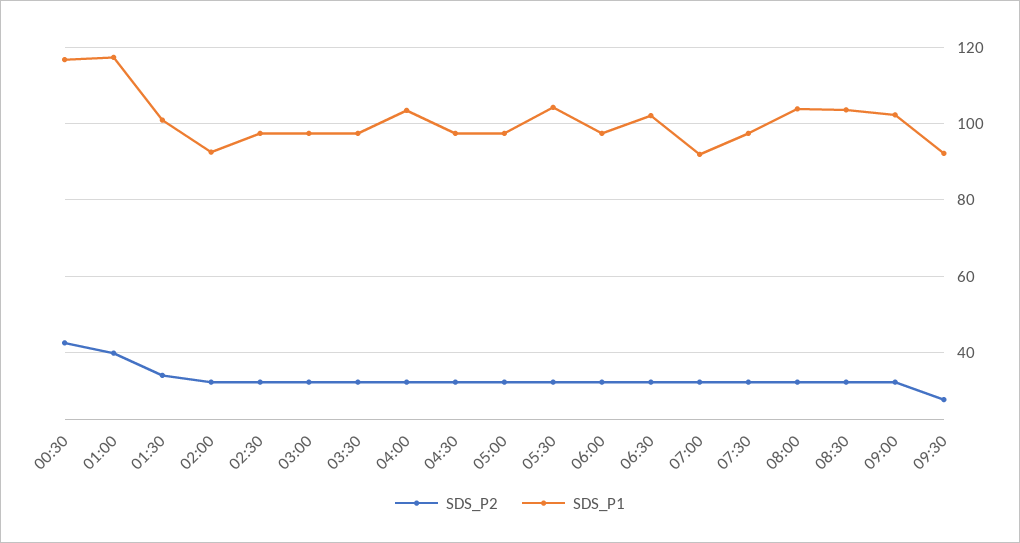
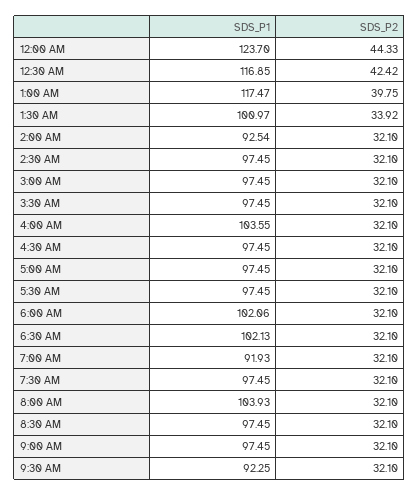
SDS_P1, 05:30: 104 -> 97.45
SDS_P1, 06:00: 98 -> 102.06
SDS_P1, 08:30: 104 -> 97.45
SDS_P1, 09:00: 102 -> 97.45
SDS_P2, 09:30: 28 -> 32.1
SDS_P1, 12:00 AM: none -> 123.7
SDS_P2, 12:00 AM: none -> 44.33

